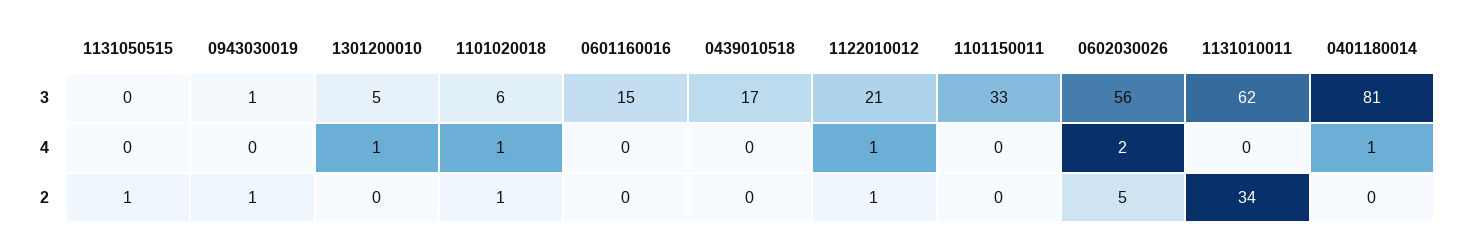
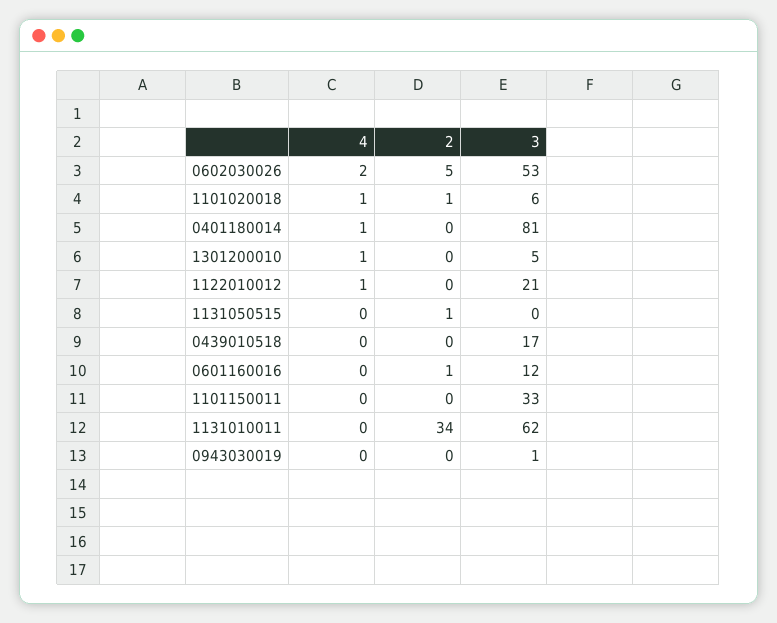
0601160016, 3: 15 -> 12
0602030026, 3: 56 -> 53
0943030019, 2: 1 -> 0
0601160016, 2: 0 -> 1
1122010012, 2: 1 -> 0

